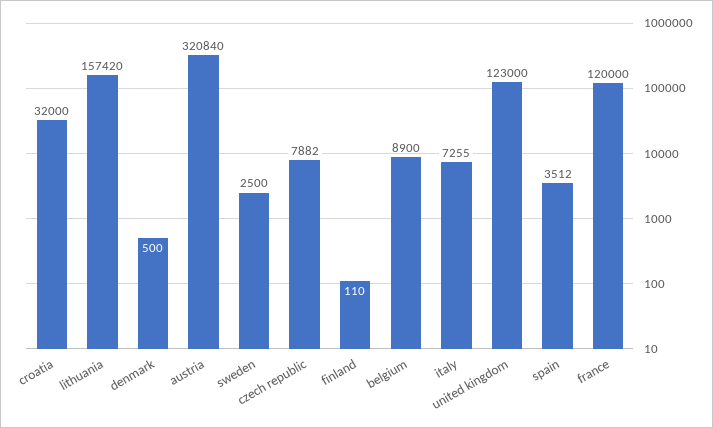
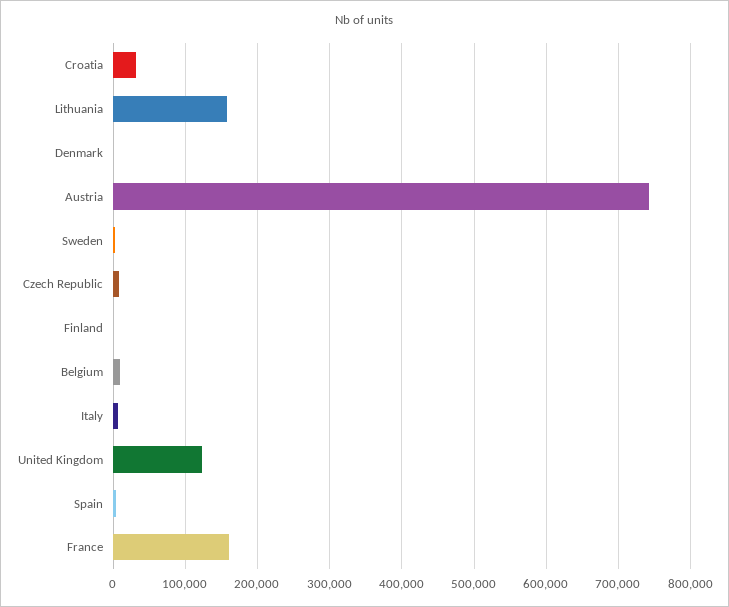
austria: 320840 -> 740000
france: 120000 -> 160000

